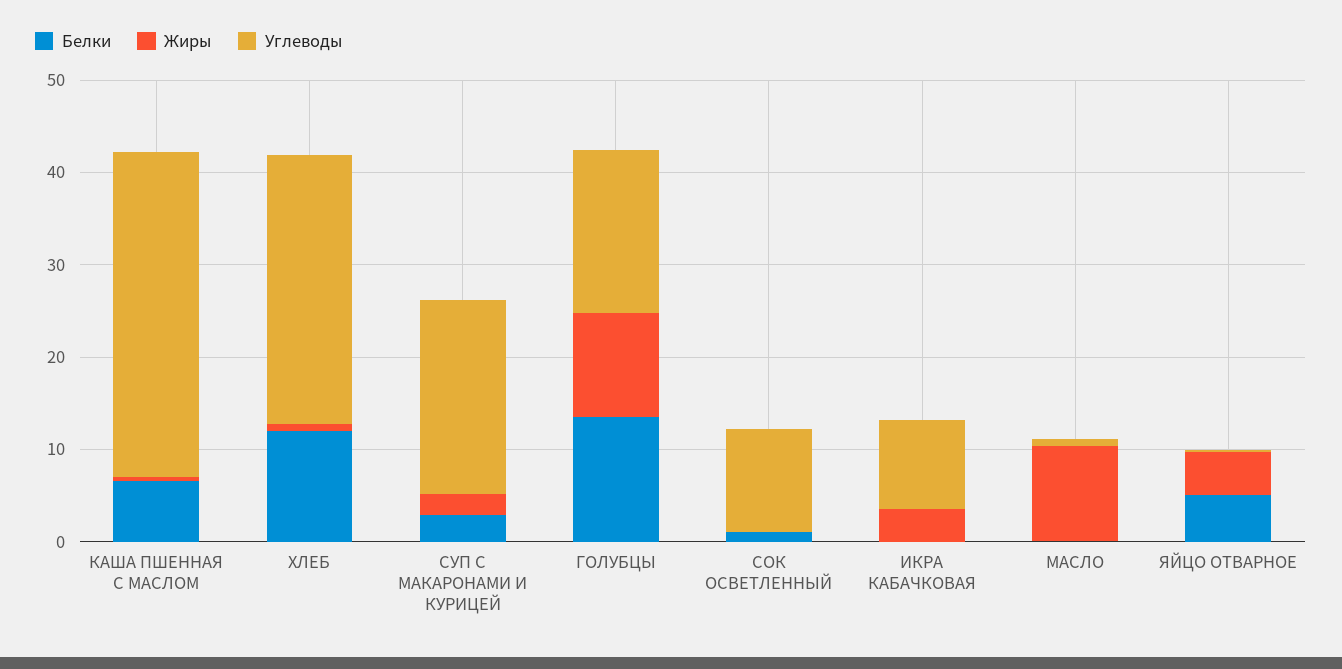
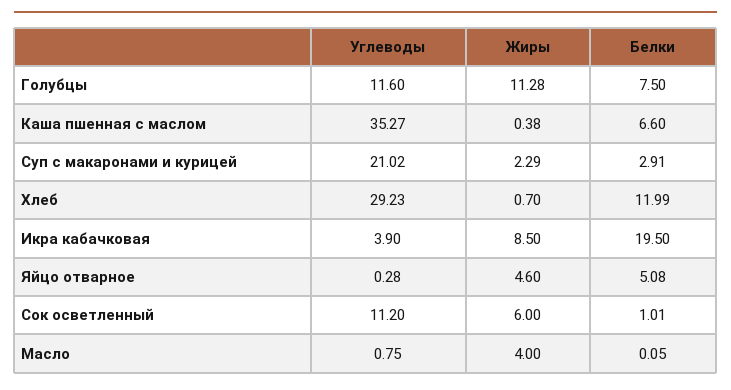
Белки, ГОЛУБЦЫ: 14 -> 7.5
Углеводы, ГОЛУБЦЫ: 18 -> 11.6
Жиры, СОК ОСВЕТЛЕННЫЙ: 0 -> 6
Белки, ИКРА КАБАЧКОВАЯ: 0 -> 19.5
Жиры, ИКРА КАБАЧКОВАЯ: 4 -> 8.5
Углеводы, ИКРА КАБАЧКОВАЯ: 10 -> 3.9
Жиры, МАСЛО: 10 -> 4

